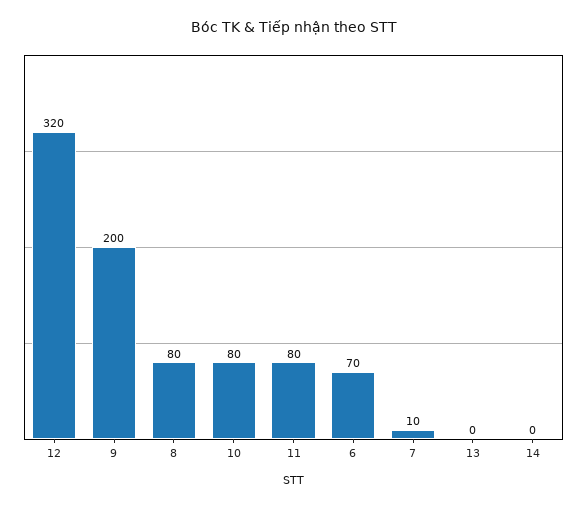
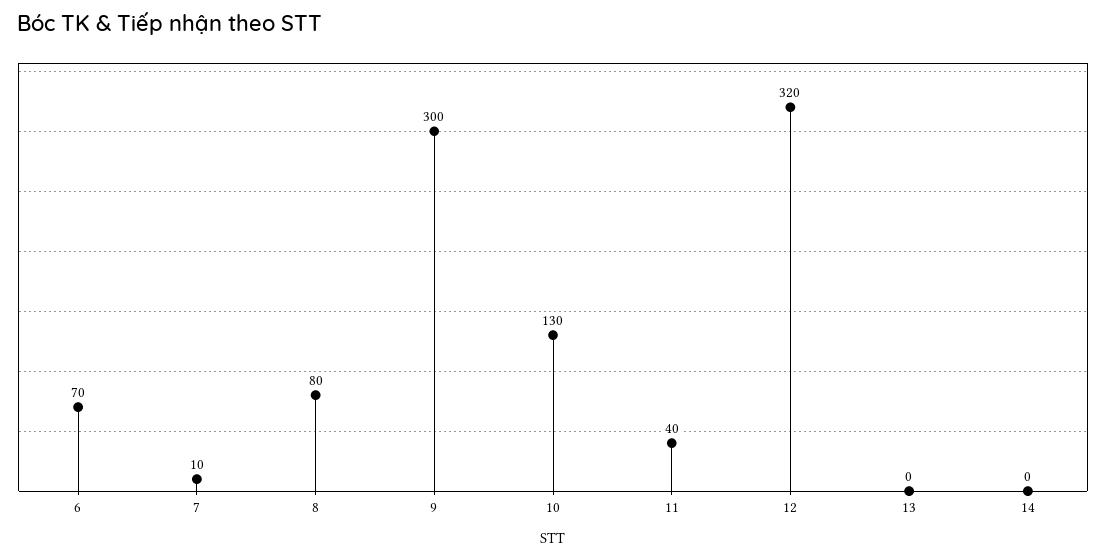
9: 200 -> 300
10: 80 -> 130
11: 80 -> 40

